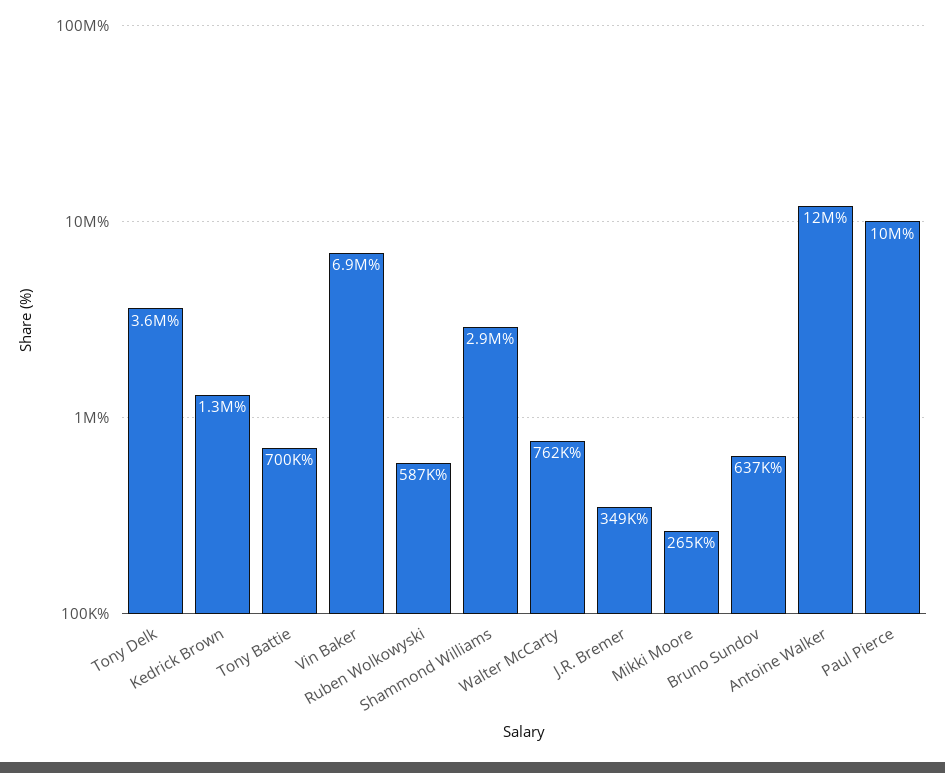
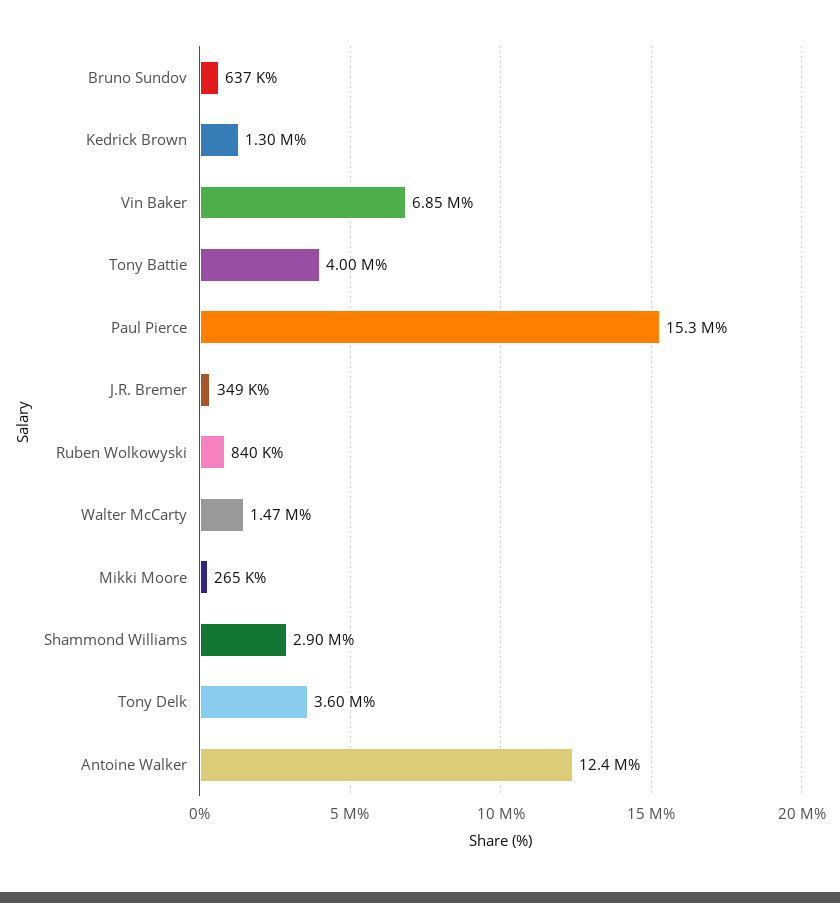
Tony Battie: 700000 -> 4000000
Ruben Wolkowyski: 587000 -> 840000
Walter McCarty: 762000 -> 1470000
Paul Pierce: 10000000 -> 15300000

